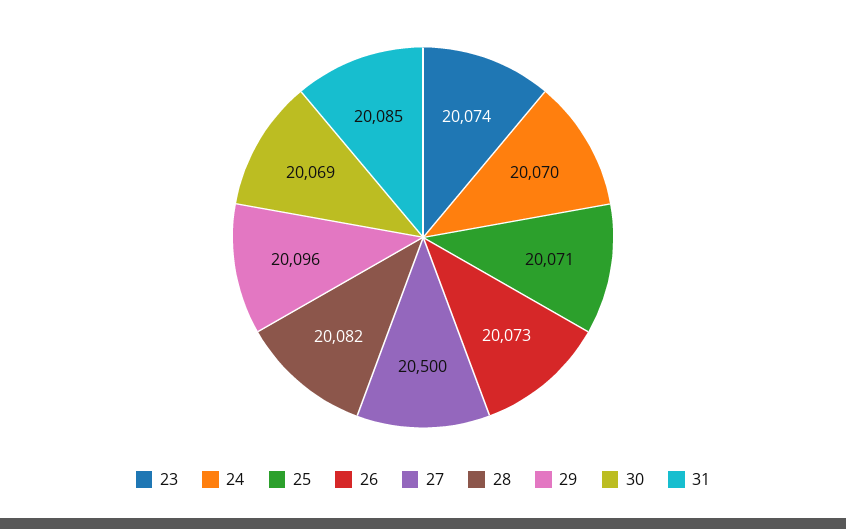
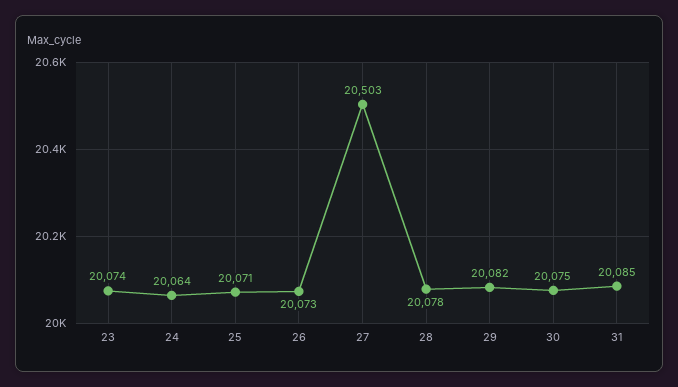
24: 20070 -> 20064
27: 20500 -> 20503
28: 20082 -> 20078
29: 20096 -> 20082
30: 20069 -> 20075

